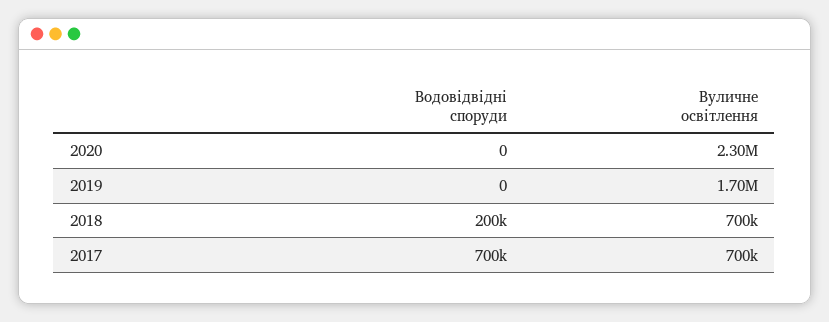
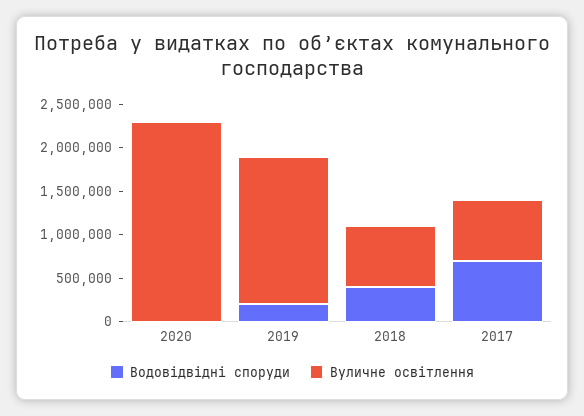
Водовідвідні споруди, 2019: 0 -> 200000
Водовідвідні споруди, 2018: 200000 -> 400000

